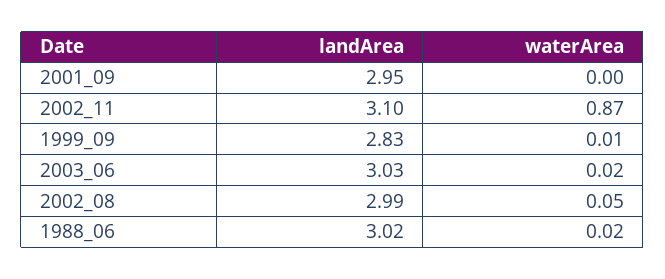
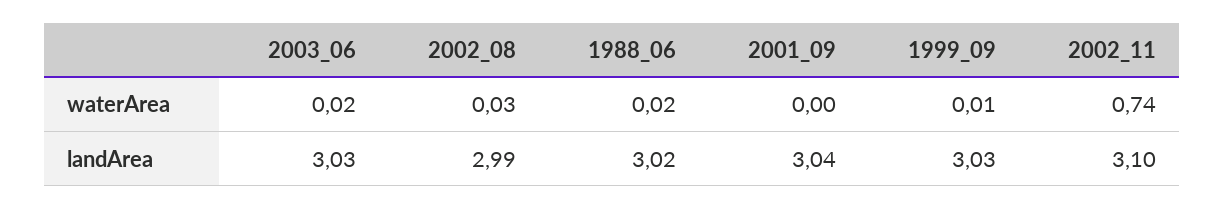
landArea, 2001_09: 2.95 -> 3.04
waterArea, 2002_11: 0.87 -> 0.74
landArea, 1999_09: 2.83 -> 3.03
waterArea, 2002_08: 0.05 -> 0.03

